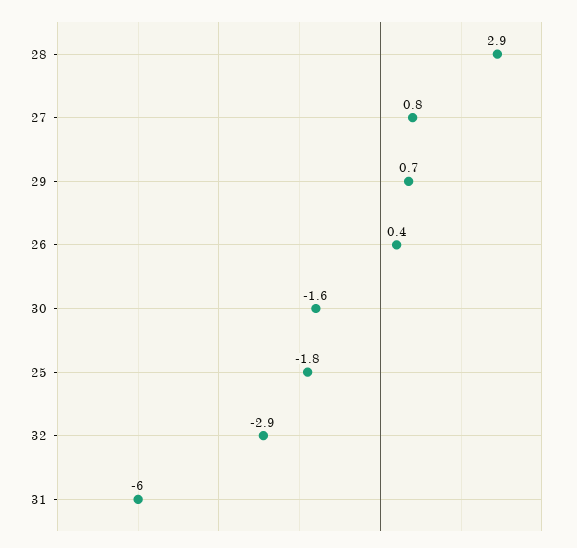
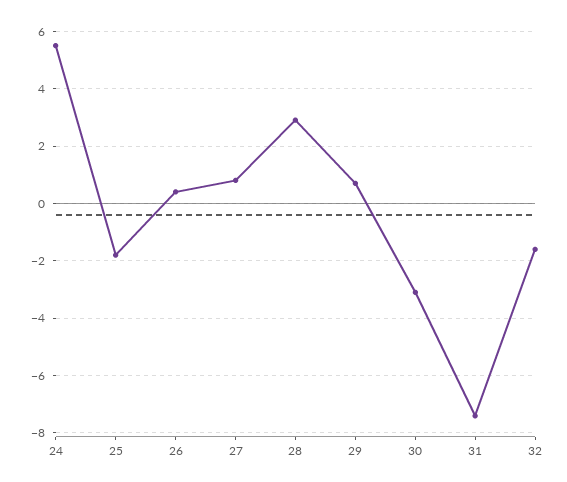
30: -1.6 -> -3
32: -2.9 -> -1.5
31: -6 -> -7.5
24: none -> 5.5

